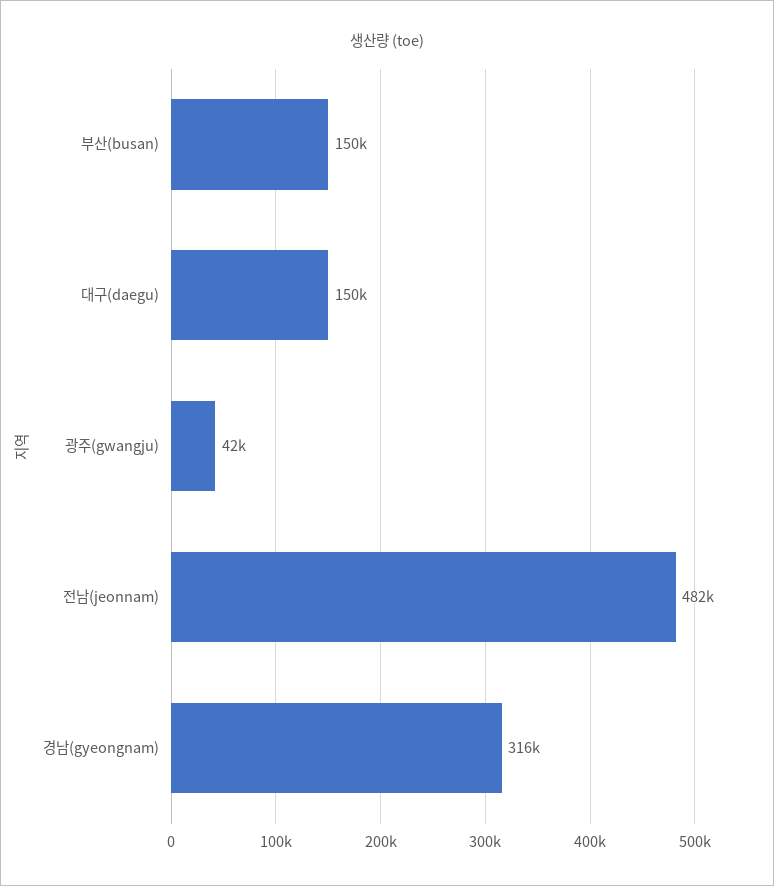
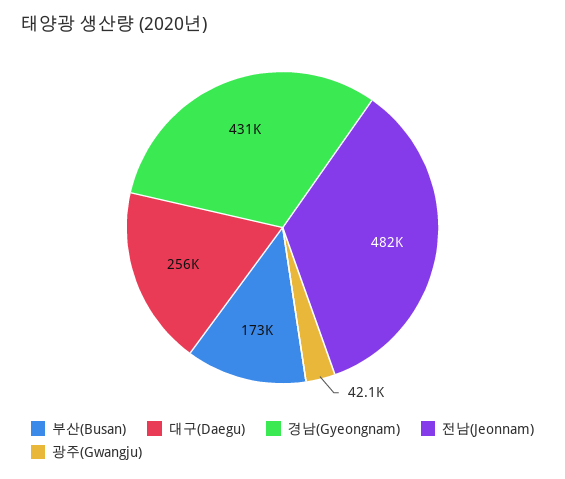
부산(busan): 150000 -> 173000
대구(daegu): 150000 -> 256000
경남(gyeongnam): 316000 -> 431000

